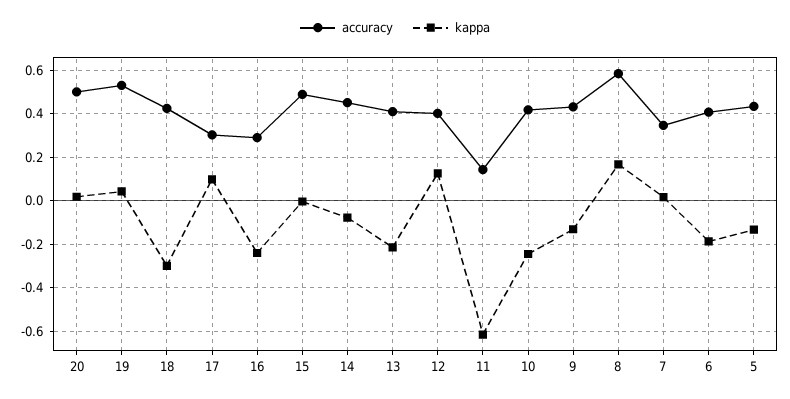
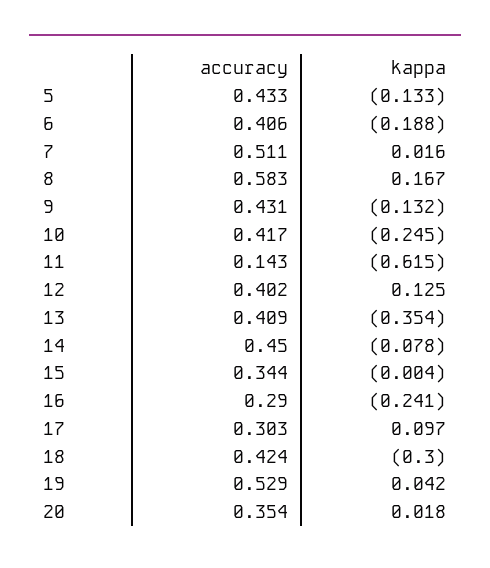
accuracy, 20: 0.5 -> 0.354
accuracy, 15: 0.5 -> 0.344
kappa, 13: -0.2 -> -0.354
accuracy, 7: 0.35 -> 0.511

